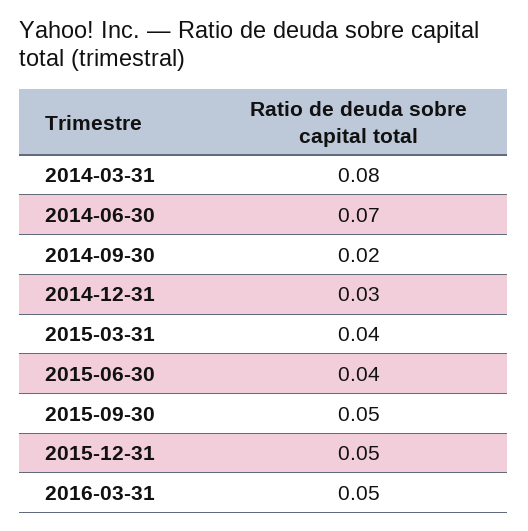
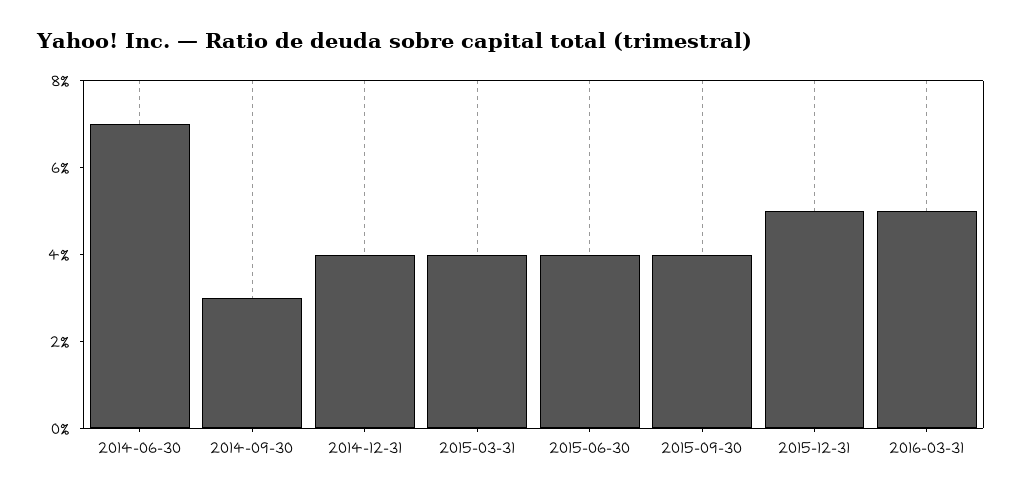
2014-03-31: 0.08 -> none
2014-09-30: 0.02 -> 0.03
2014-12-31: 0.03 -> 0.04
2015-09-30: 0.05 -> 0.04

